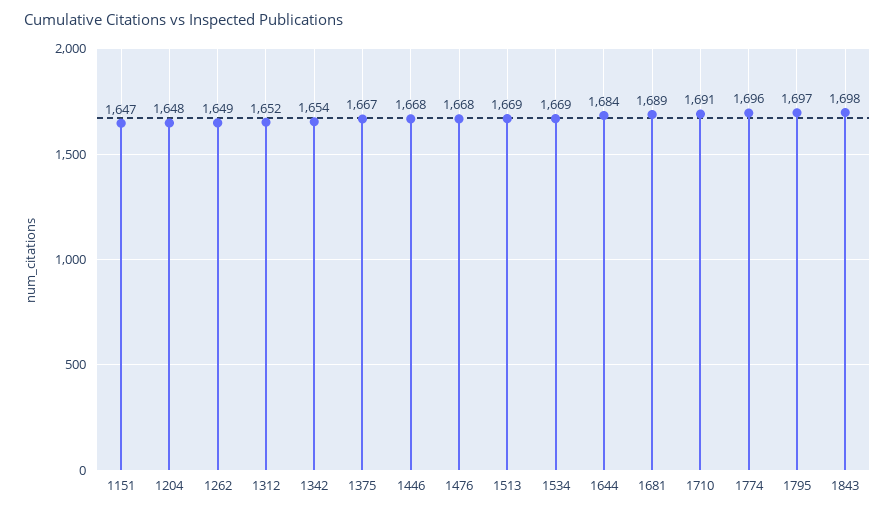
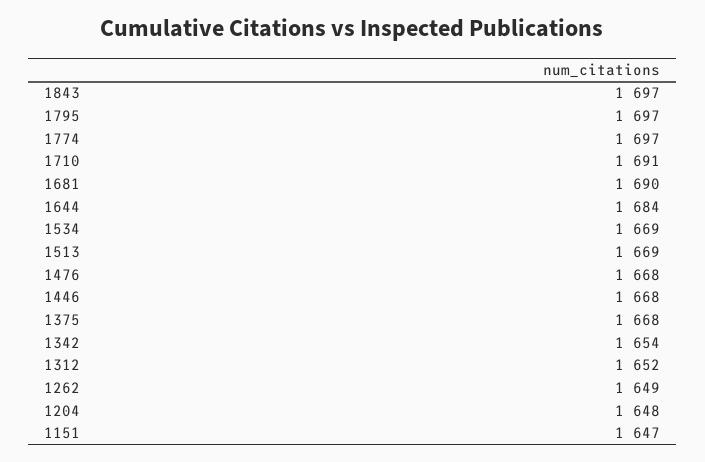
1375: 1667 -> 1668
1681: 1689 -> 1690
1774: 1696 -> 1697
1843: 1698 -> 1697

